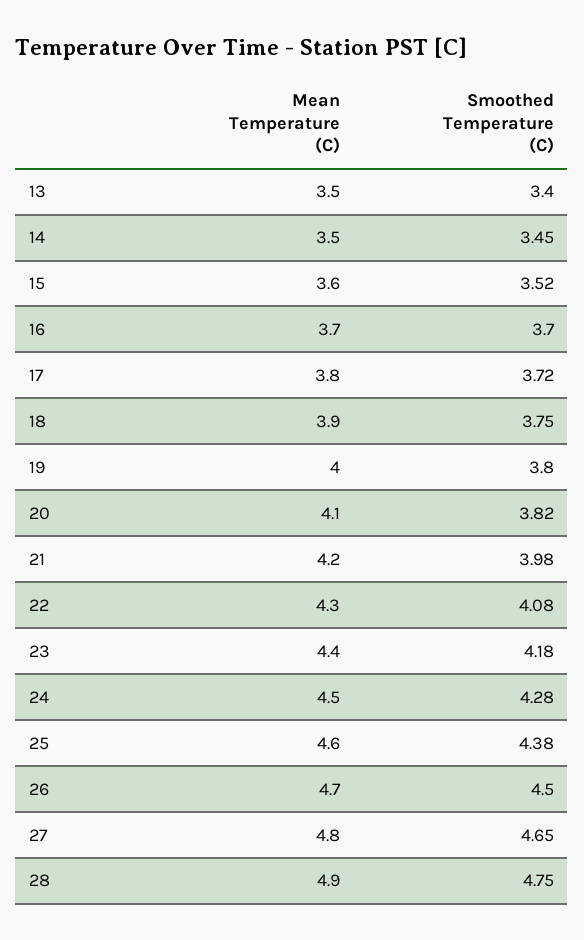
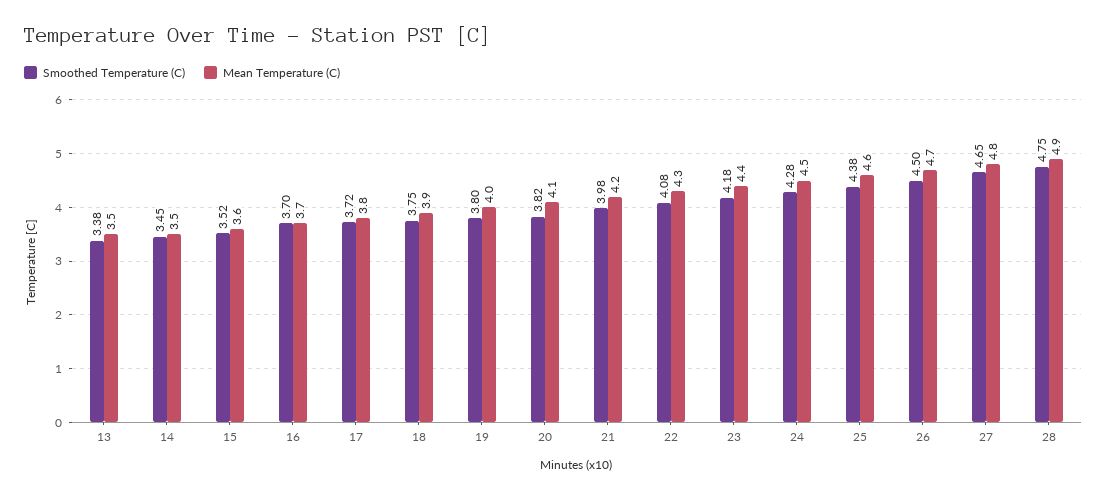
Smoothed Temperature (C), 13: 3.4 -> 3.38

